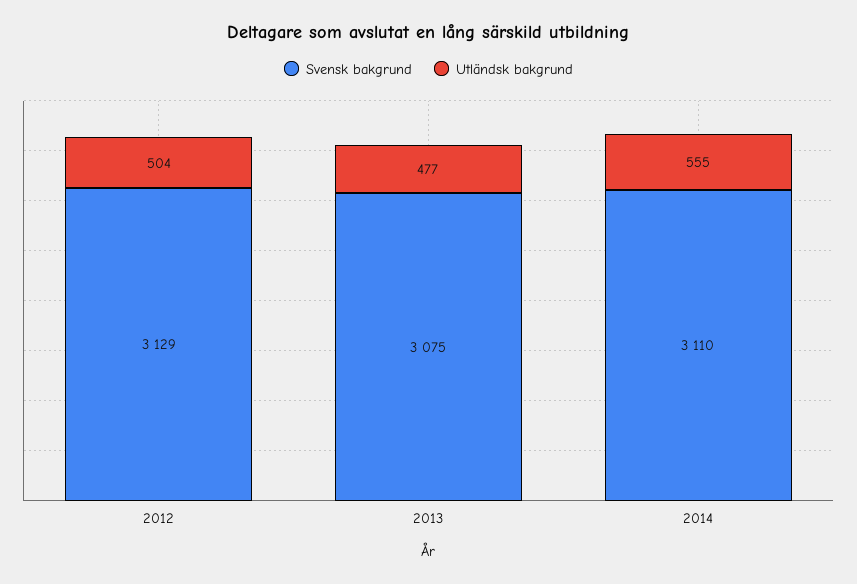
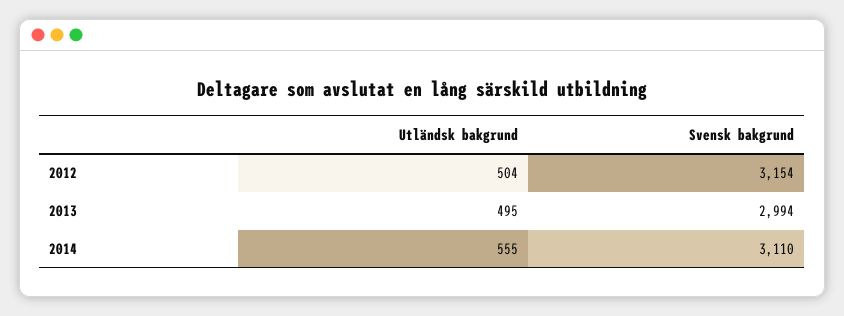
Svensk bakgrund, 2012: 3129 -> 3154
Svensk bakgrund, 2013: 3075 -> 2994
Utländsk bakgrund, 2013: 477 -> 495

